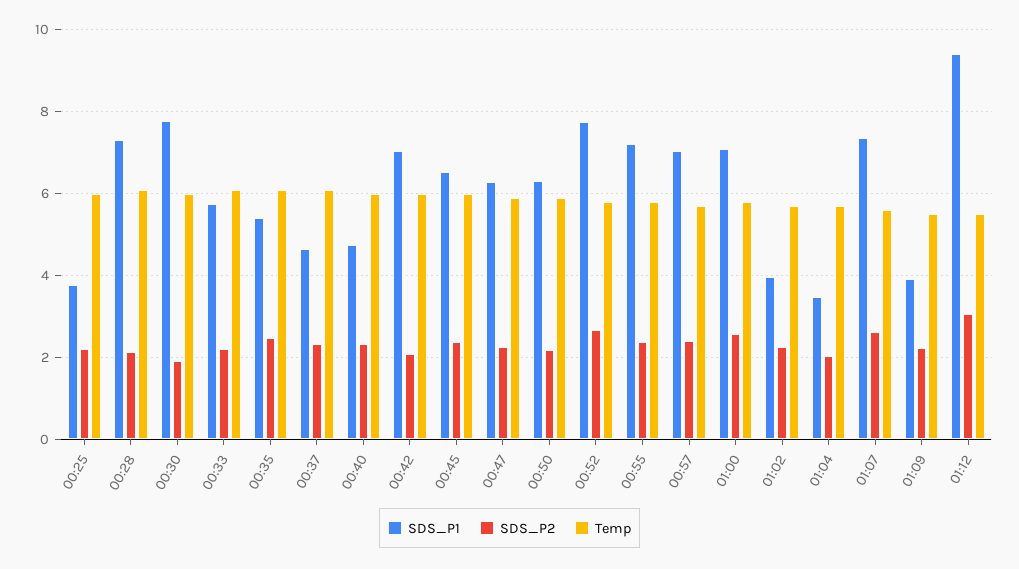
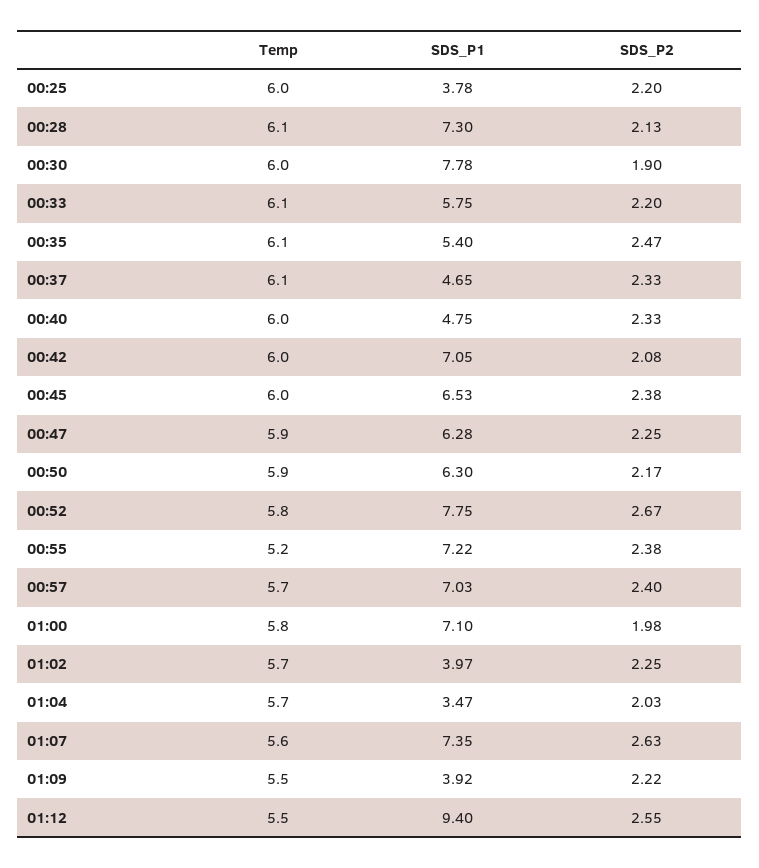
Temp, 00:55: 5.8 -> 5.2
SDS_P2, 01:00: 2.6 -> 1.98
SDS_P2, 01:12: 3 -> 2.55

